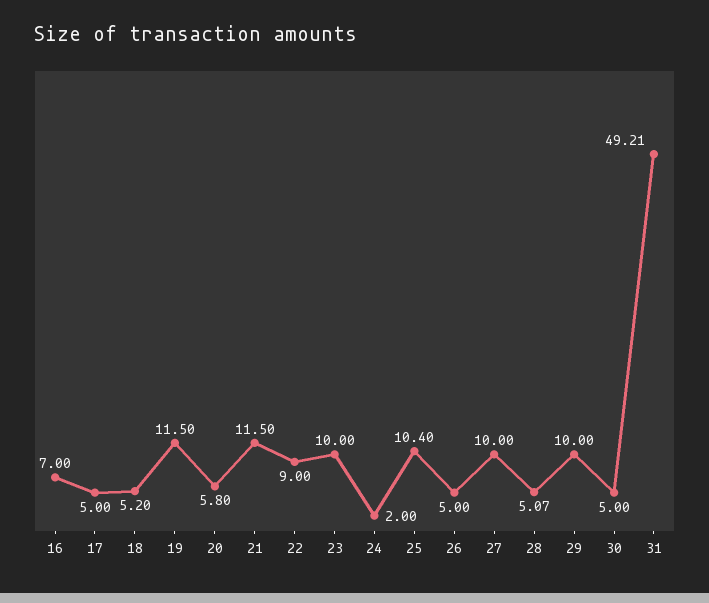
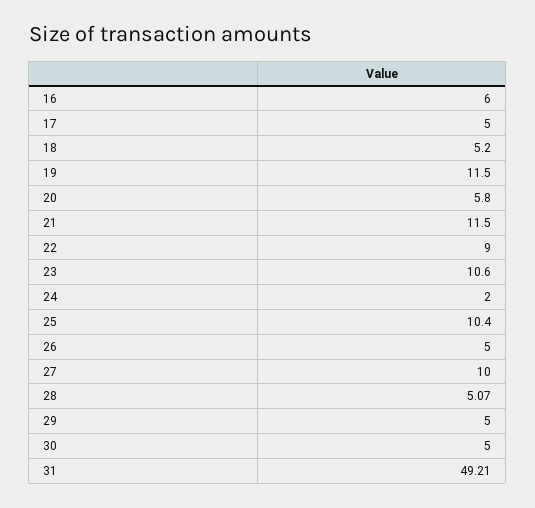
16: 7 -> 6
23: 10 -> 10.6
29: 10 -> 5

